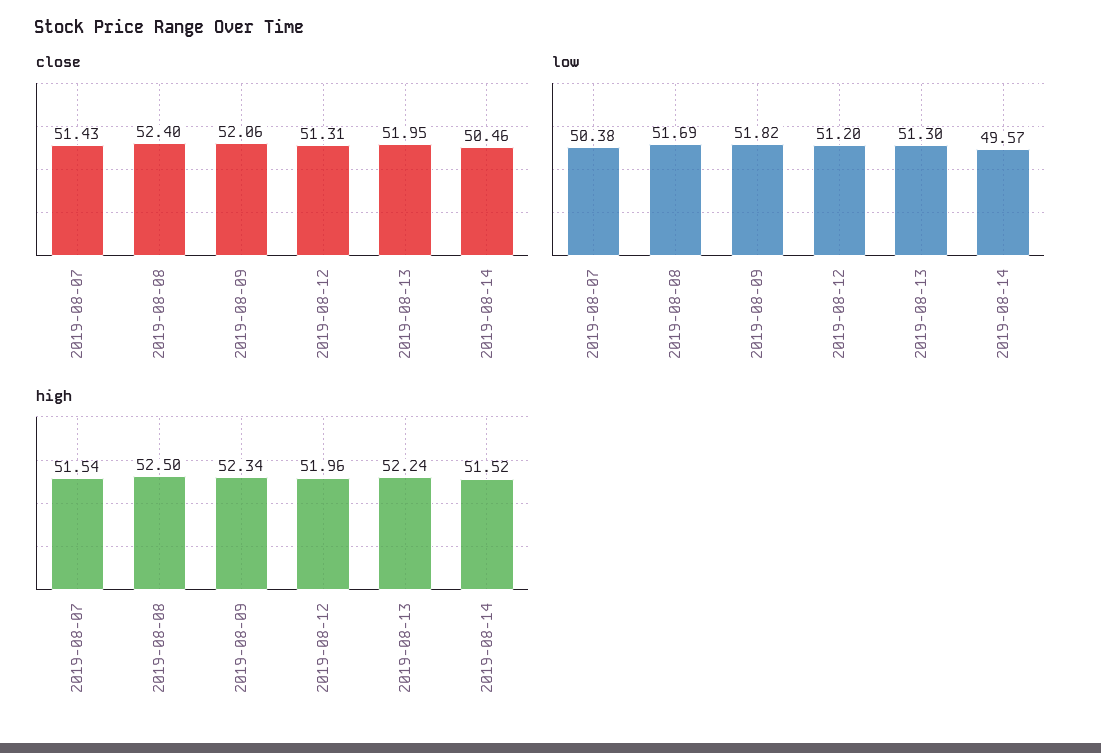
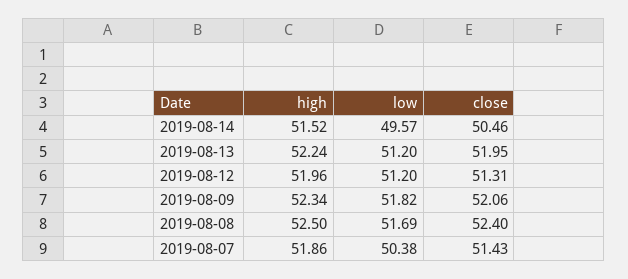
low, 2019-08-13: 51.3 -> 51.2
high, 2019-08-07: 51.54 -> 51.86

